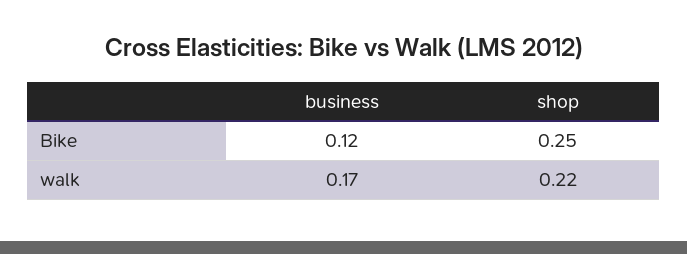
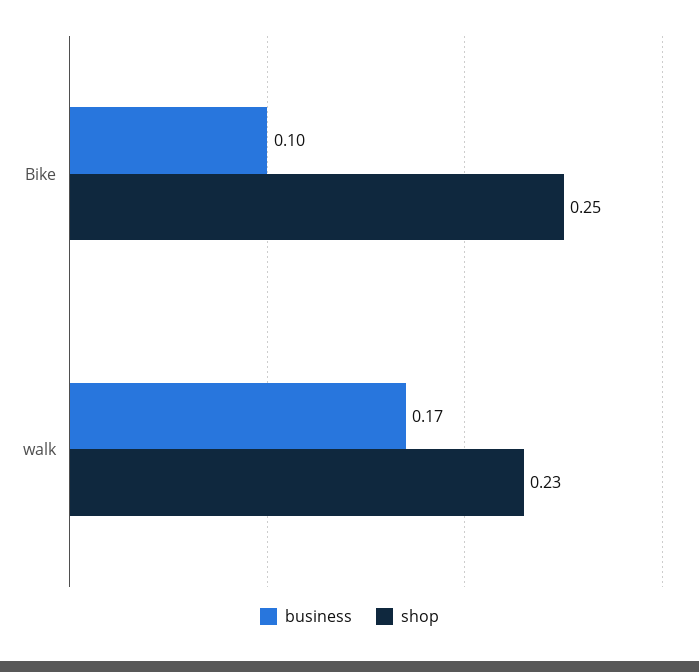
business, Bike: 0.12 -> 0.1
shop, walk: 0.22 -> 0.23

